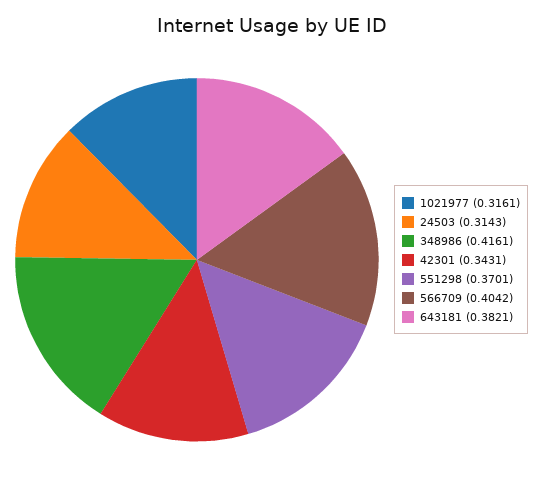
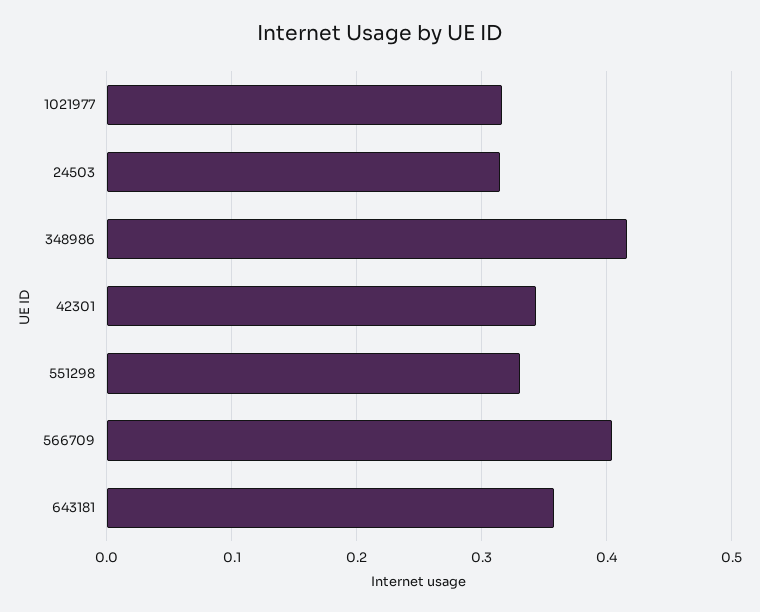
551298: 0.3701 -> 0.33
643181: 0.3821 -> 0.36

